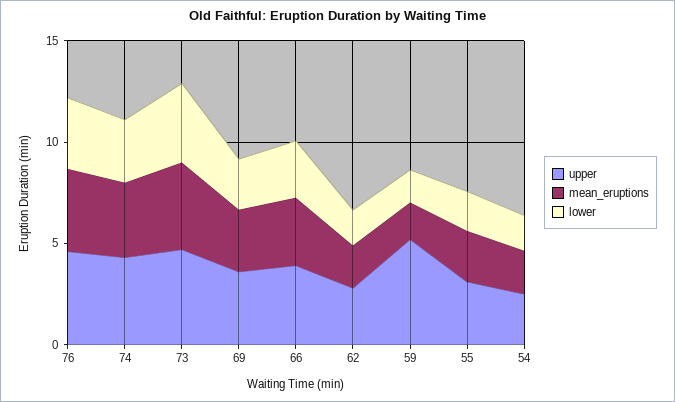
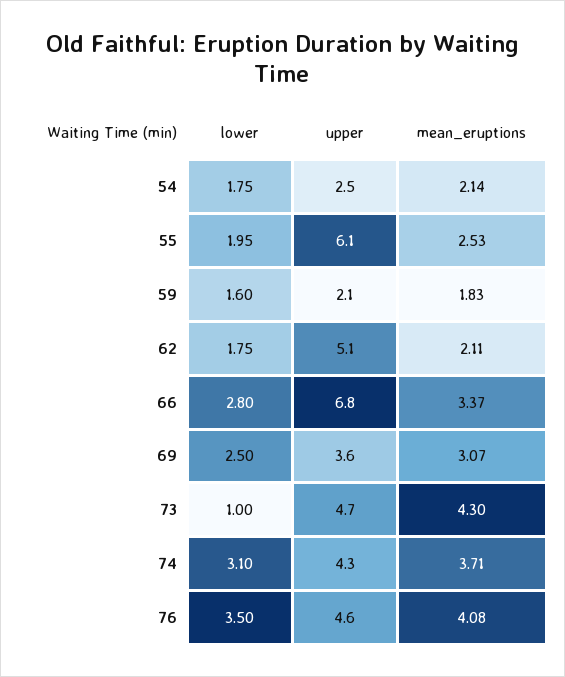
lower, 73: 4 -> 1
upper, 66: 4 -> 6.8
upper, 62: 3 -> 5.1
upper, 59: 5 -> 2.1
upper, 55: 3 -> 6.1

